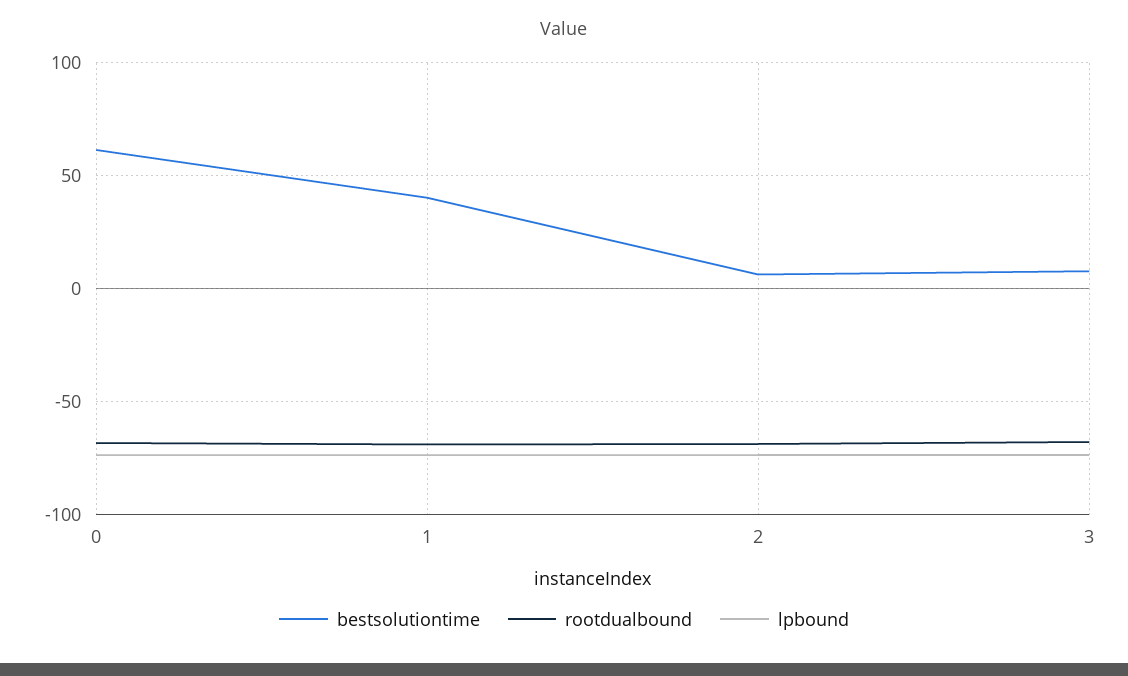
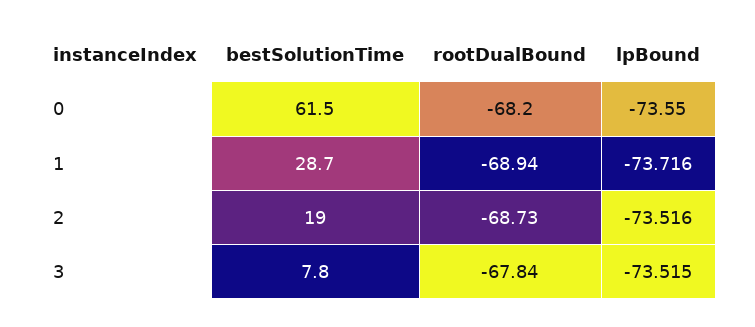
bestsolutiontime, 1: 40 -> 28.7
bestsolutiontime, 2: 5 -> 19

